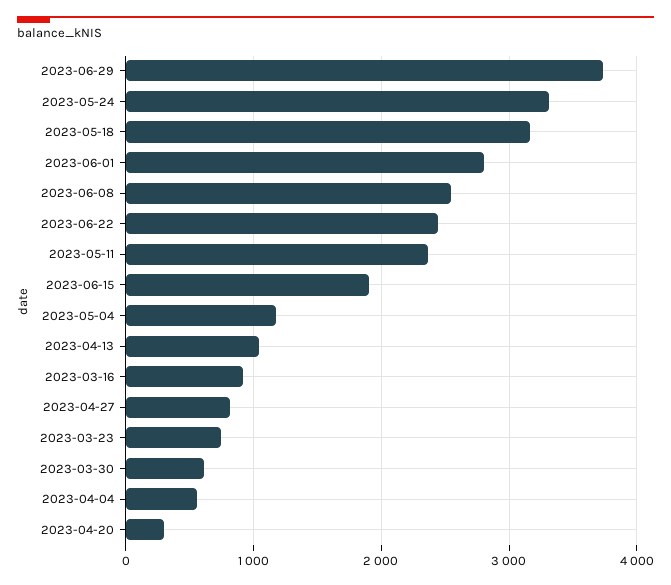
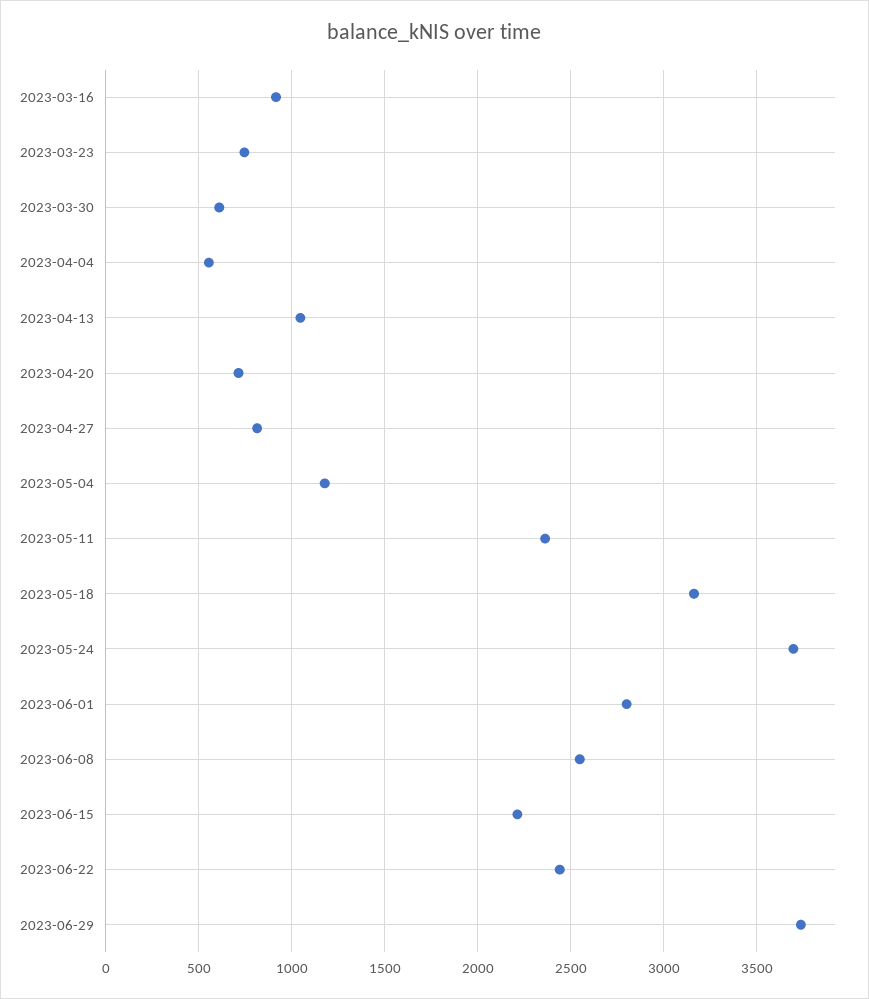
2023-05-24: 3300 -> 3700
2023-06-15: 1900 -> 2200
2023-04-20: 300 -> 700

